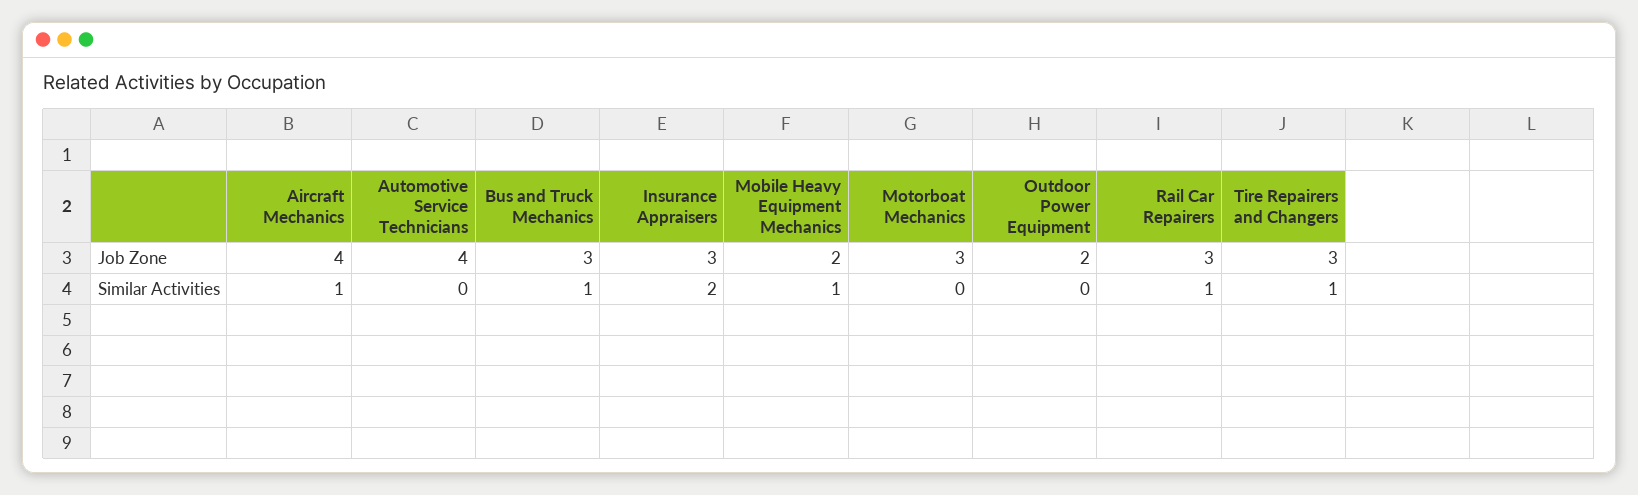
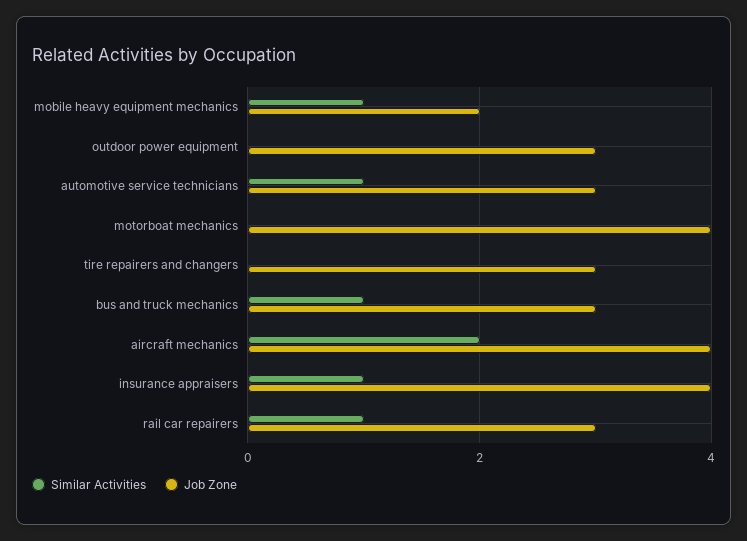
Job Zone, Automotive Service Technicians: 4 -> 3
Job Zone, Insurance Appraisers: 3 -> 4
Job Zone, Motorboat Mechanics: 3 -> 4
Job Zone, Outdoor Power Equipment: 2 -> 3
Similar Activities, Aircraft Mechanics: 1 -> 2
Similar Activities, Automotive Service Technicians: 0 -> 1
Similar Activities, Insurance Appraisers: 2 -> 1
Similar Activities, Tire Repairers and Changers: 1 -> 0

